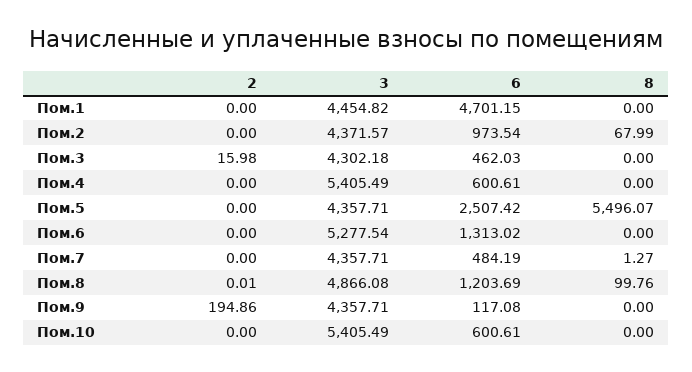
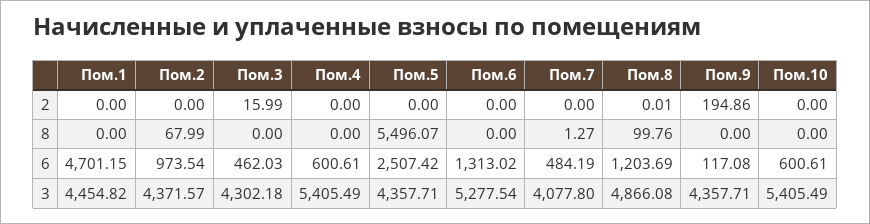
2, Пом.3: 15.98 -> 15.99
3, Пом.7: 4357.71 -> 4077.8

